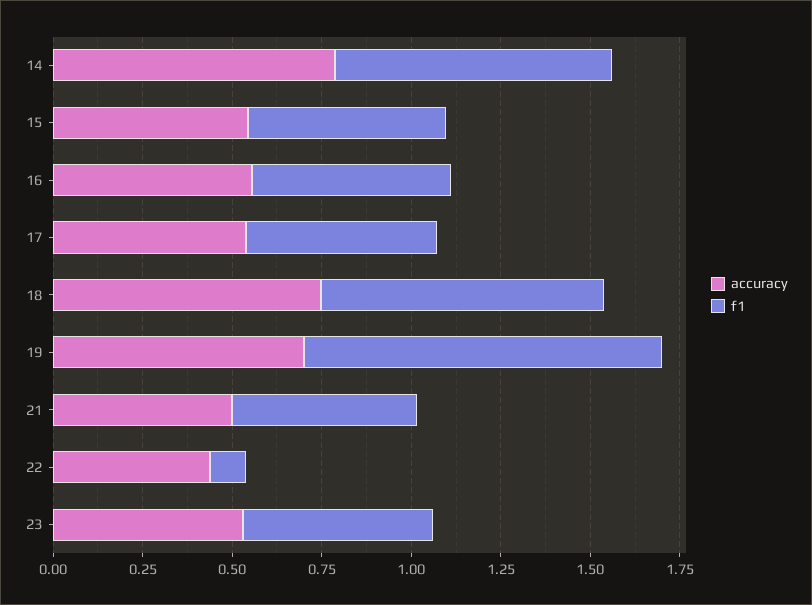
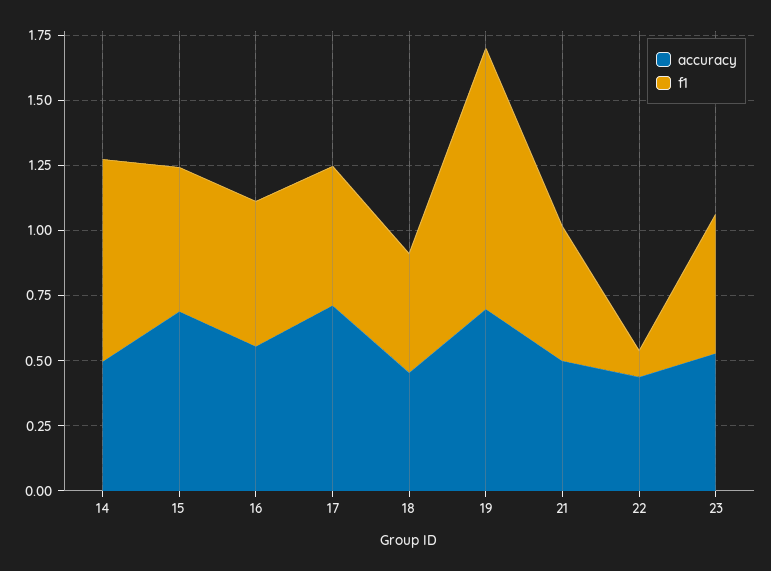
accuracy, 14: 0.8 -> 0.5
accuracy, 15: 0.55 -> 0.7
accuracy, 17: 0.55 -> 0.7
accuracy, 18: 0.75 -> 0.45
f1, 18: 0.8 -> 0.45

